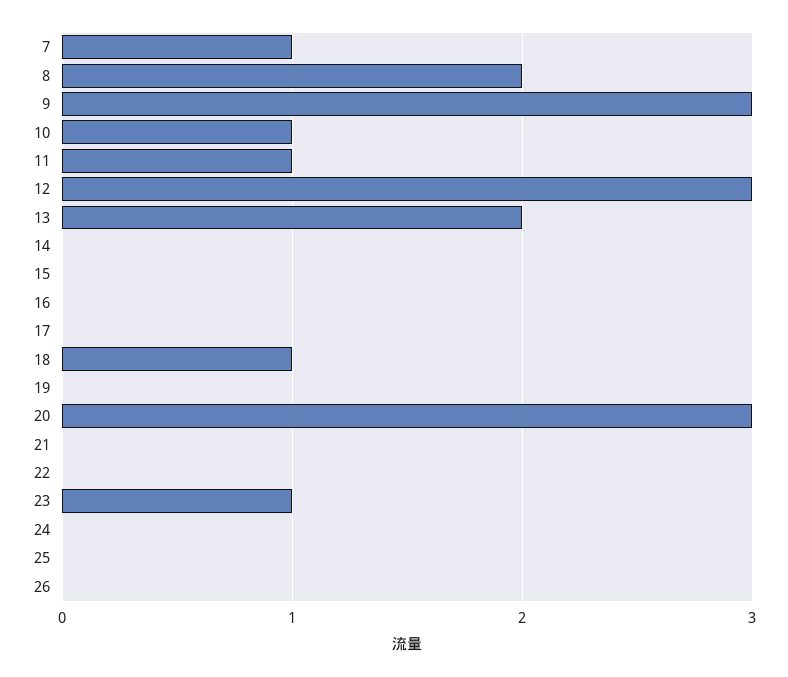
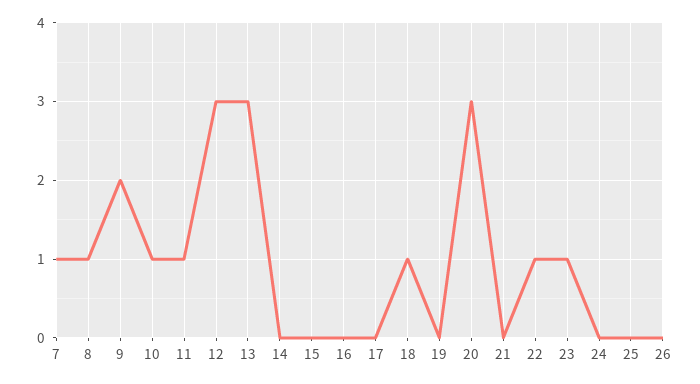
8: 2 -> 1
9: 3 -> 2
13: 2 -> 3
22: 0 -> 1

